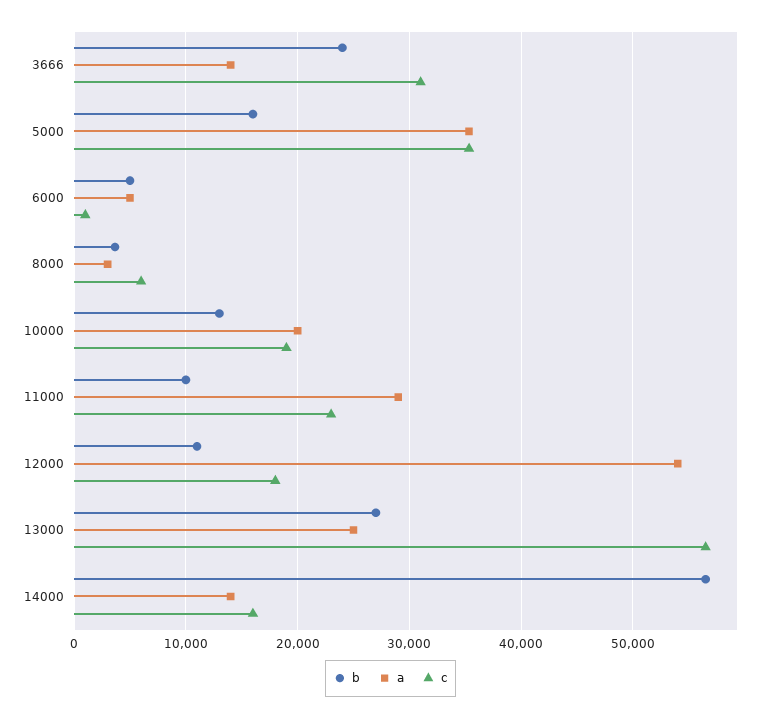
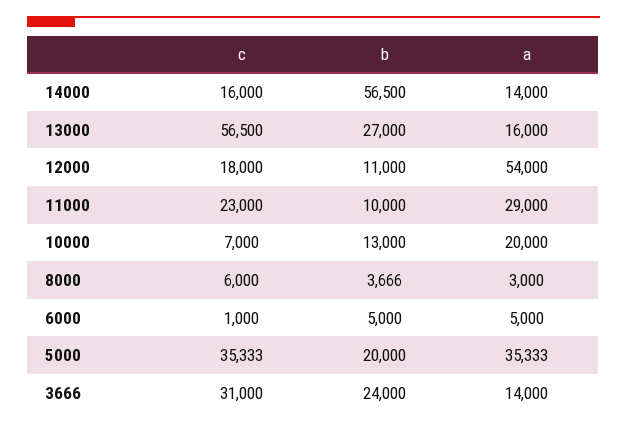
b, 5000: 16000 -> 20000
c, 10000: 19000 -> 7000
a, 13000: 25000 -> 16000

